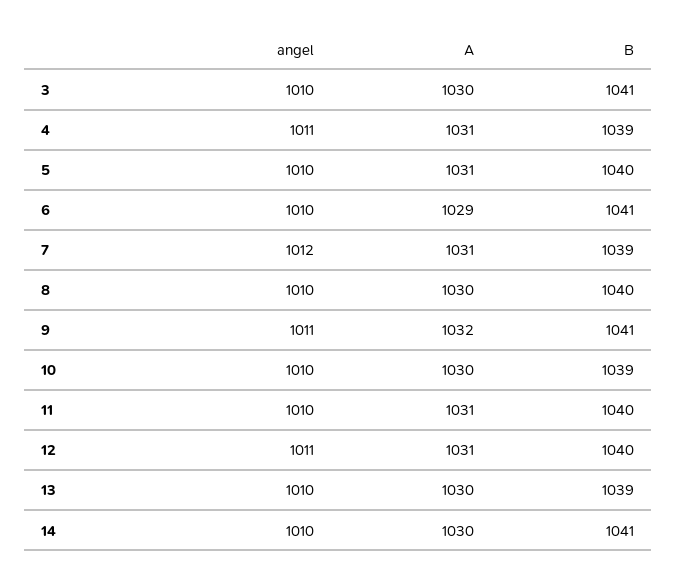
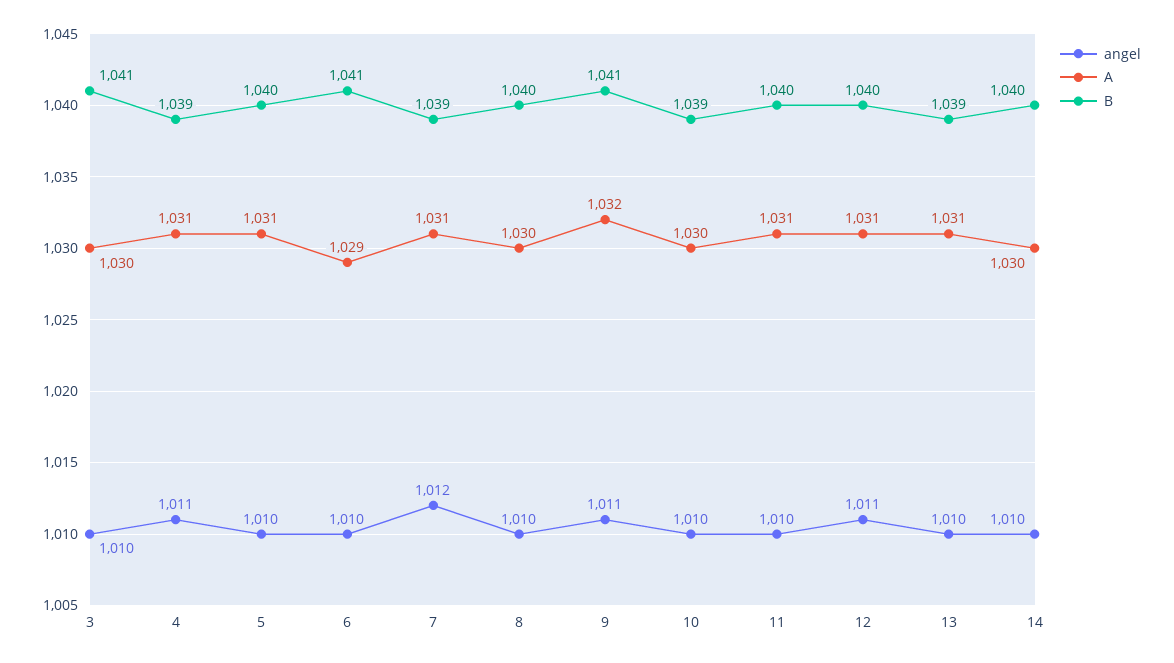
A, 13: 1030 -> 1031
B, 14: 1041 -> 1040

